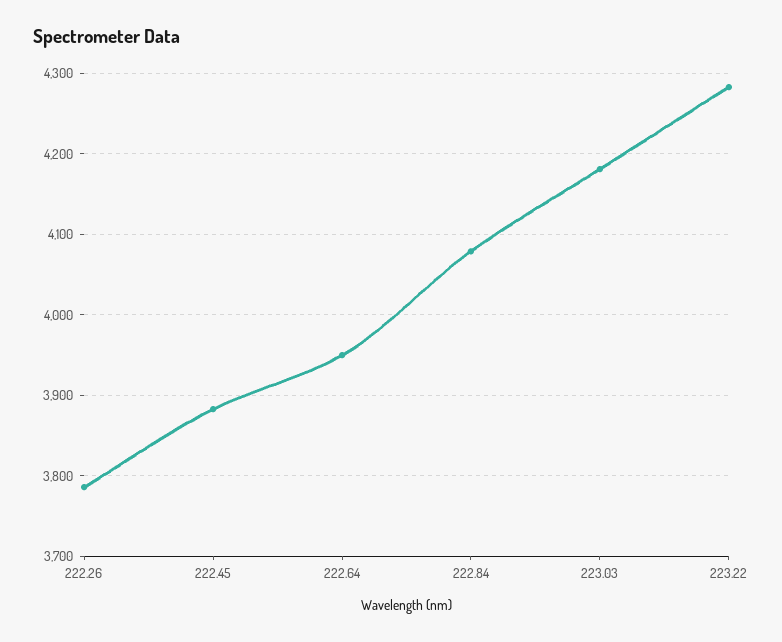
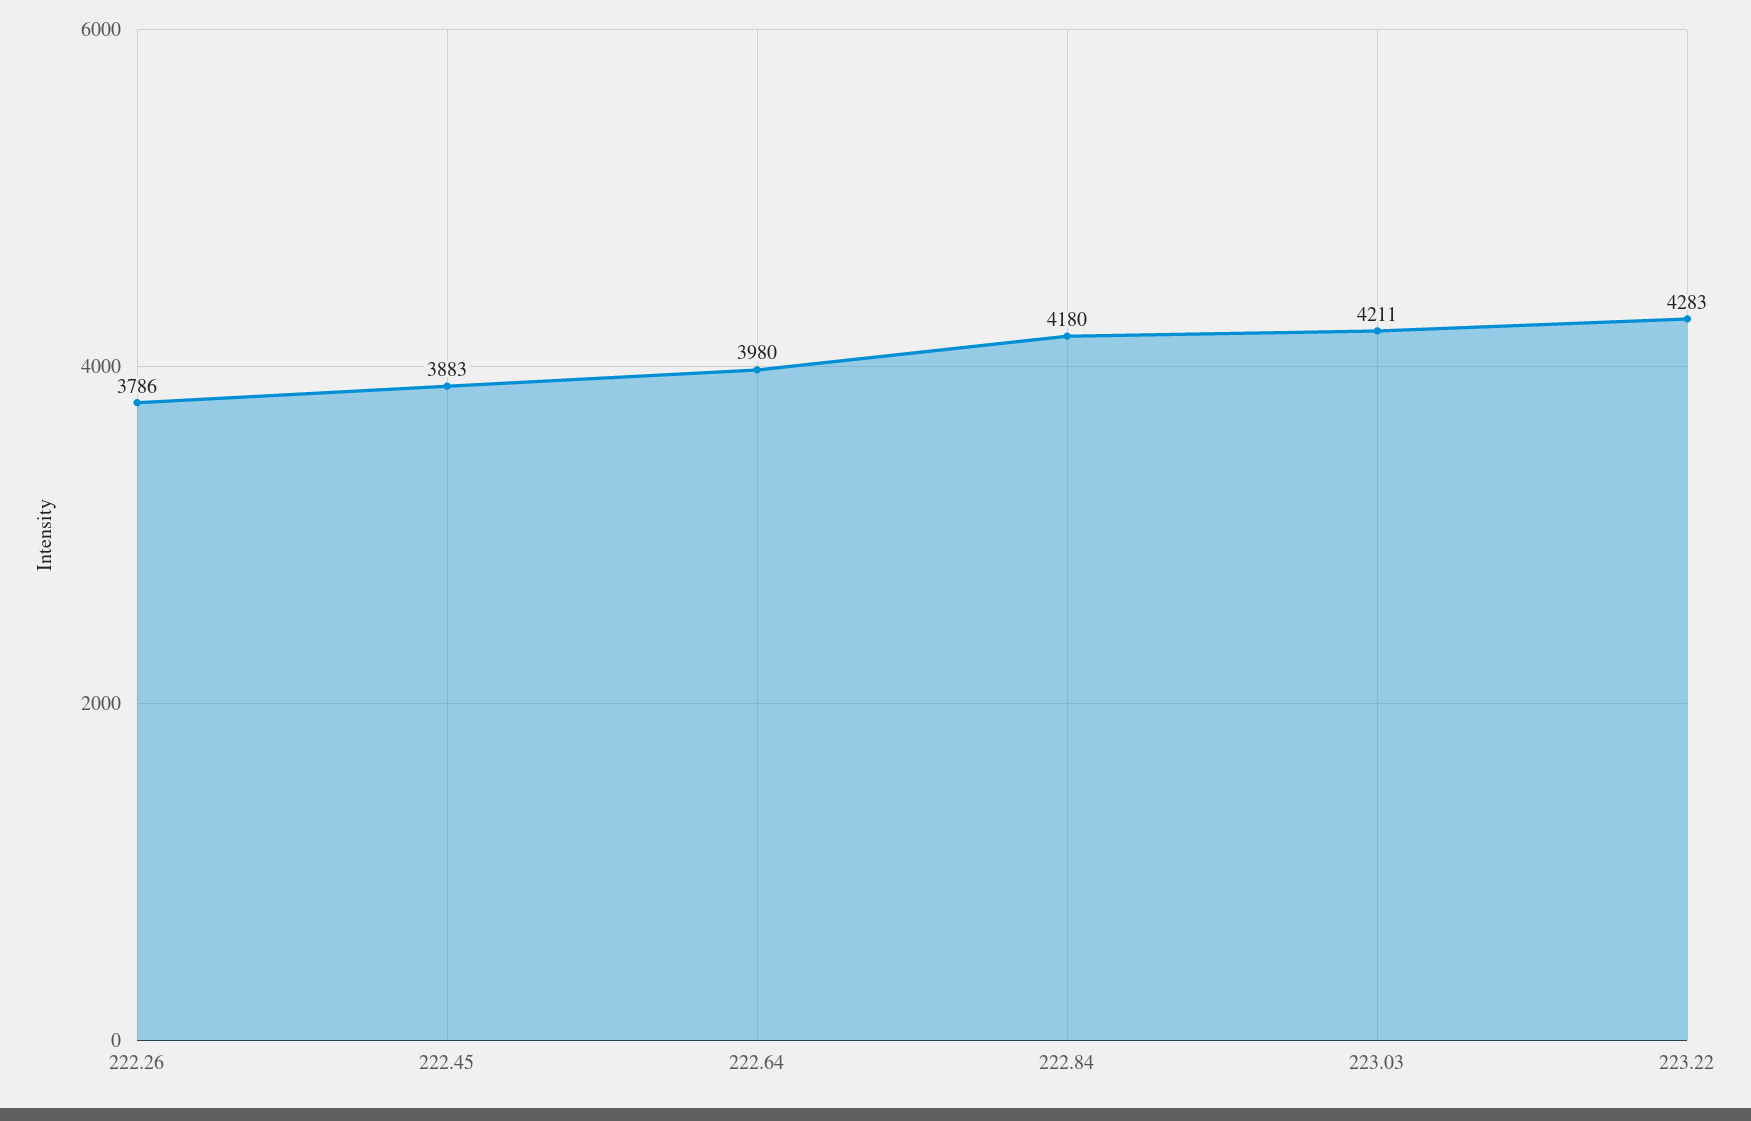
222.64: 3950 -> 3980
222.84: 4080 -> 4180
223.03: 4180 -> 4211

